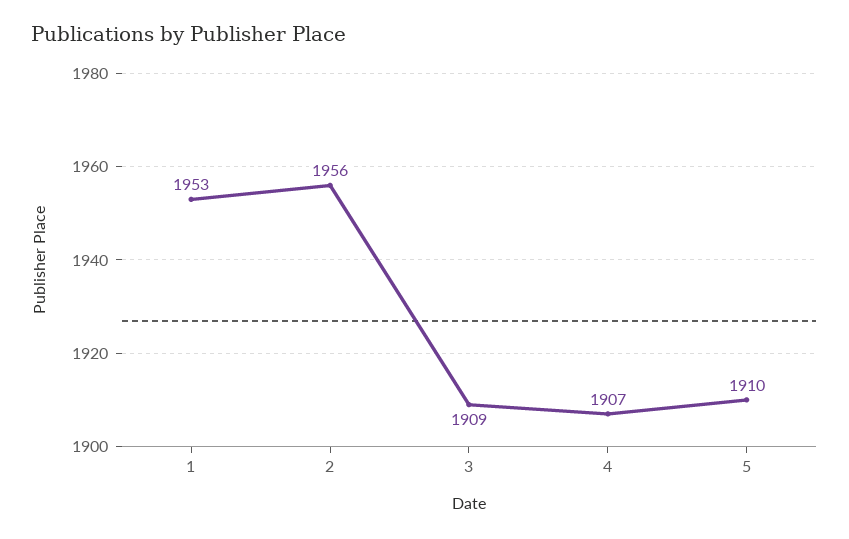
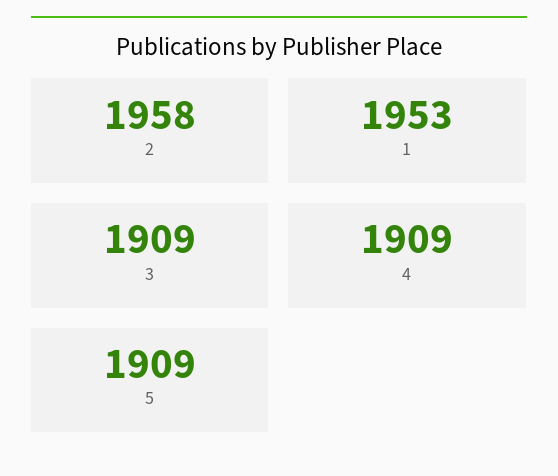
2: 1956 -> 1958
4: 1907 -> 1909
5: 1910 -> 1909

